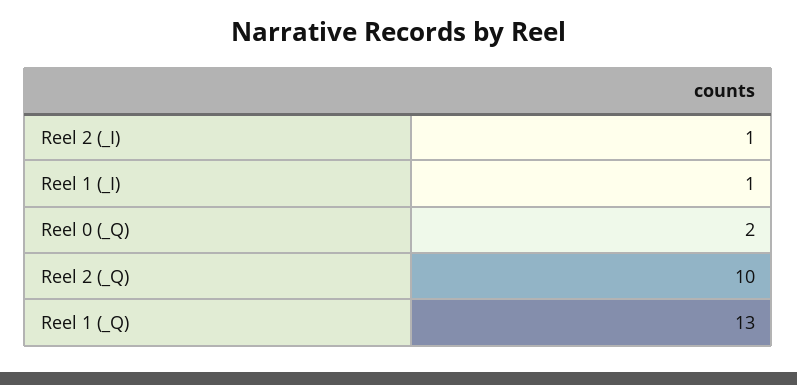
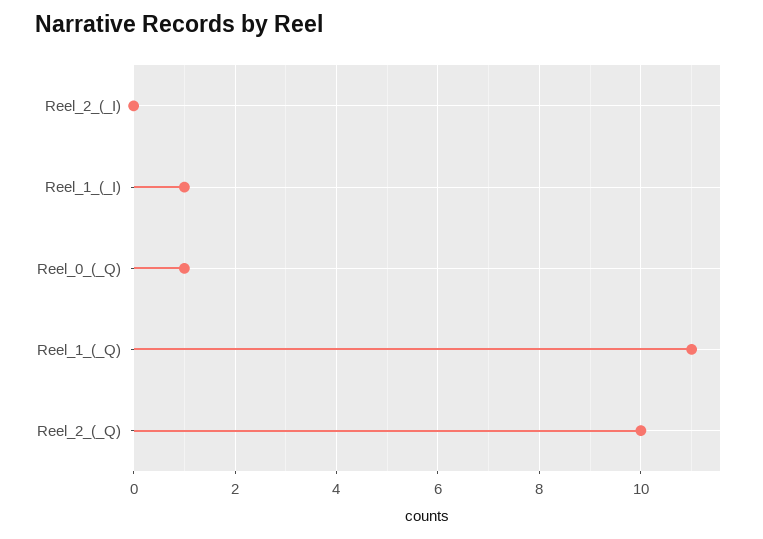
Reel 2 (_I): 1 -> 0
Reel 0 (_Q): 2 -> 1
Reel 1 (_Q): 13 -> 11

